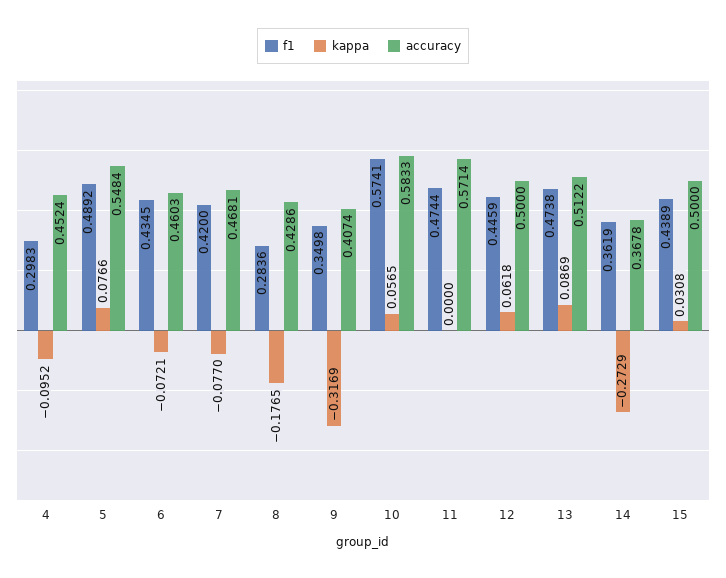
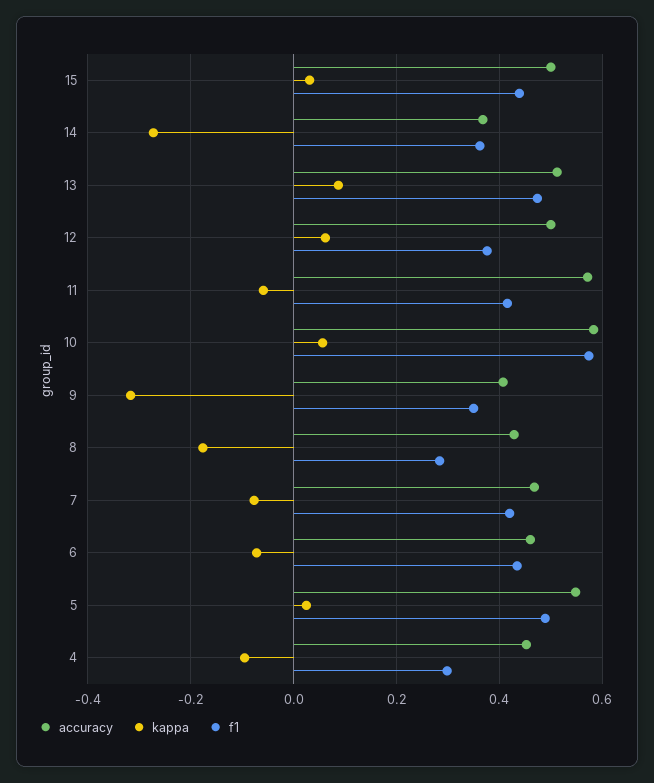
kappa, 5: 0.0766 -> 0.02
f1, 11: 0.4744 -> 0.42
kappa, 11: 0 -> -0.06
f1, 12: 0.4459 -> 0.38

